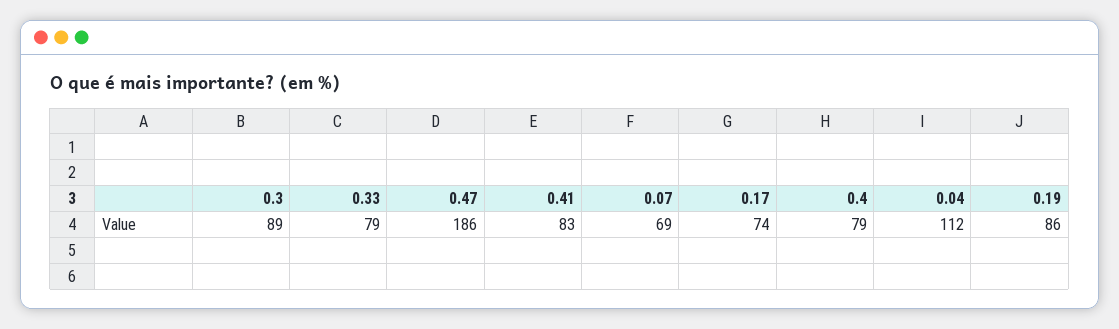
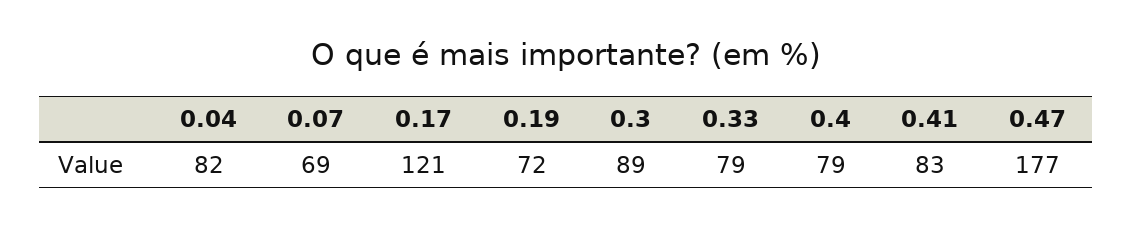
0.47: 186 -> 177
0.17: 74 -> 121
0.04: 112 -> 82
0.19: 86 -> 72

